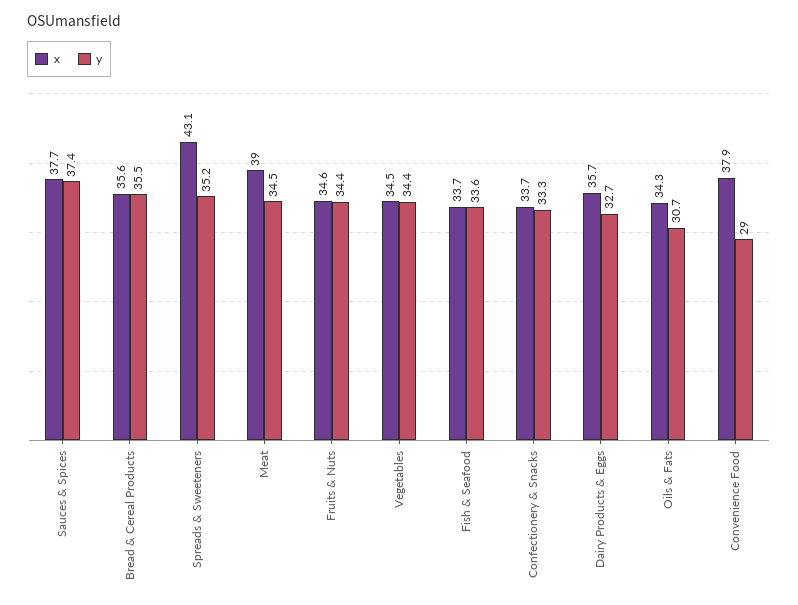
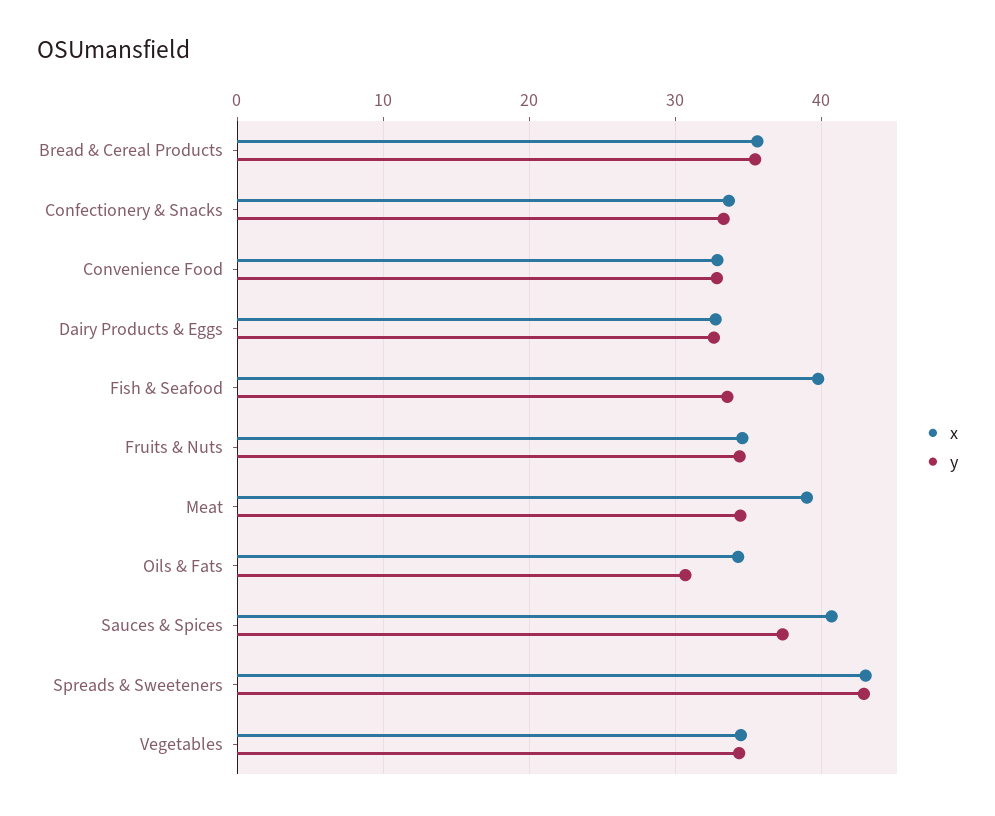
x, Sauces & Spices: 37.7 -> 41
y, Spreads & Sweeteners: 35.2 -> 43
x, Fish & Seafood: 33.7 -> 40
x, Dairy Products & Eggs: 35.7 -> 33
x, Convenience Food: 37.9 -> 33
y, Convenience Food: 29 -> 33

